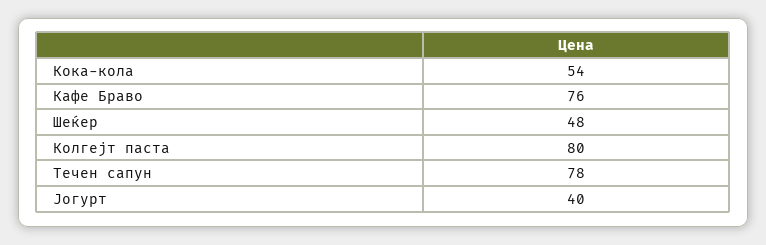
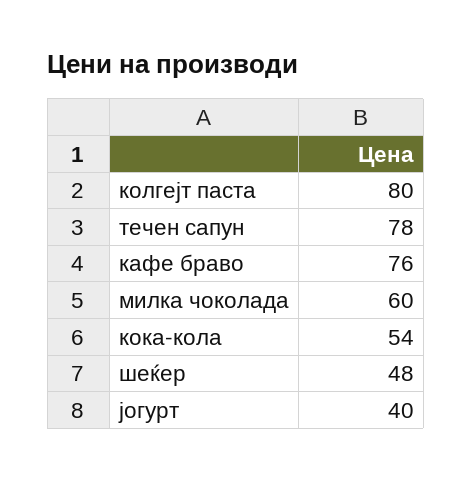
милка чоколада: none -> 60

